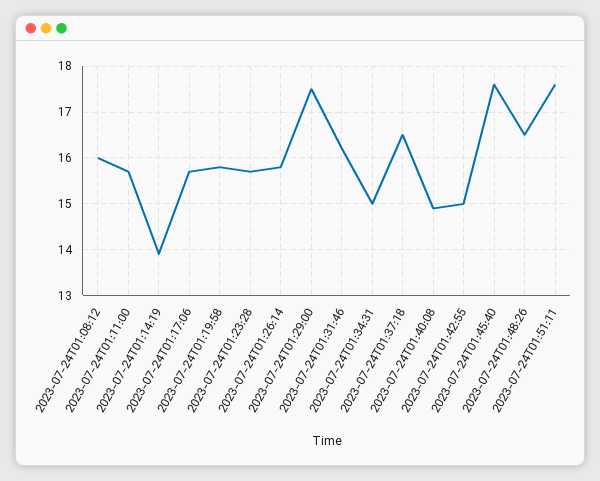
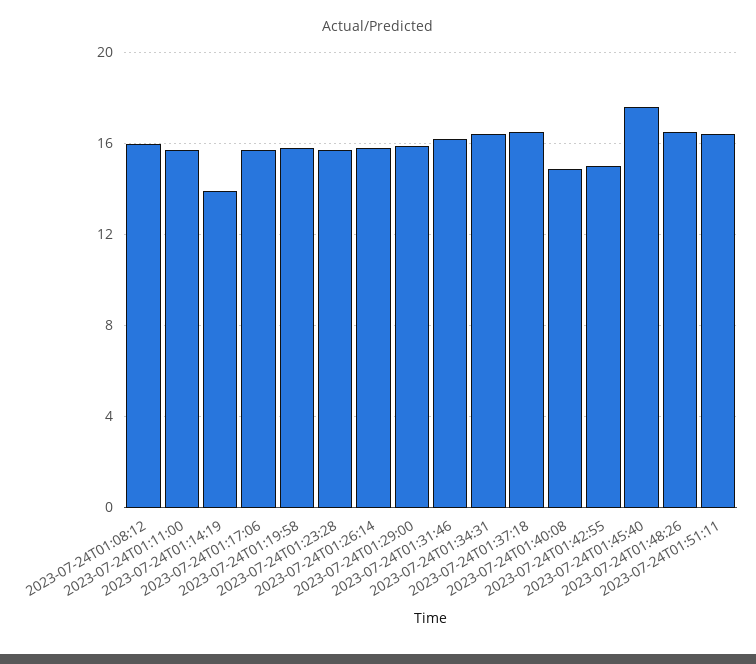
2023-07-24T01:29:00: 17.5 -> 16
2023-07-24T01:34:31: 15 -> 16.5
2023-07-24T01:51:11: 17.5 -> 16.5

